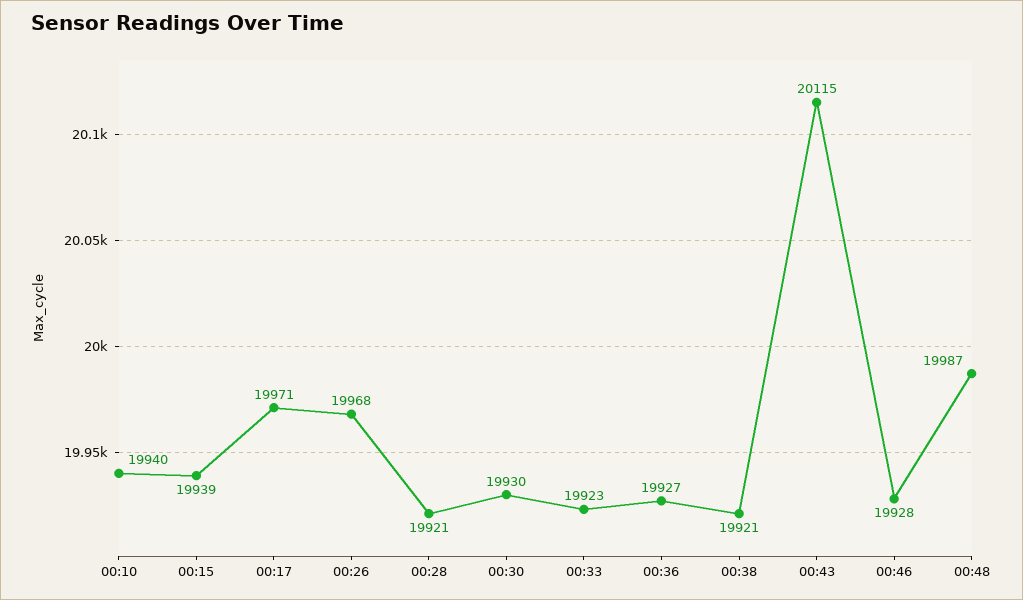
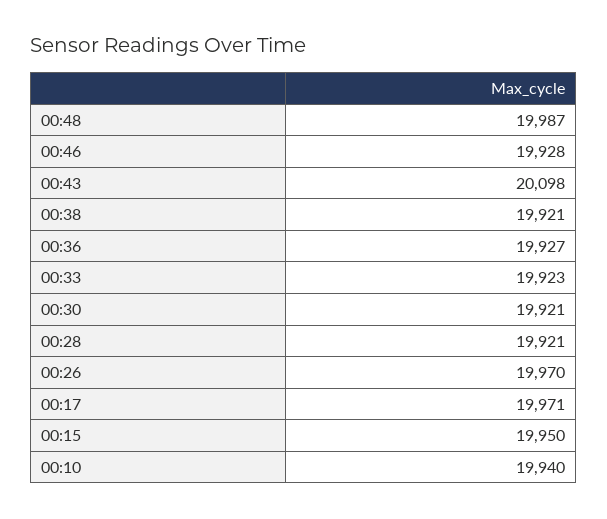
00:15: 19939 -> 19950
00:26: 19968 -> 19970
00:30: 19930 -> 19921
00:43: 20115 -> 20098

